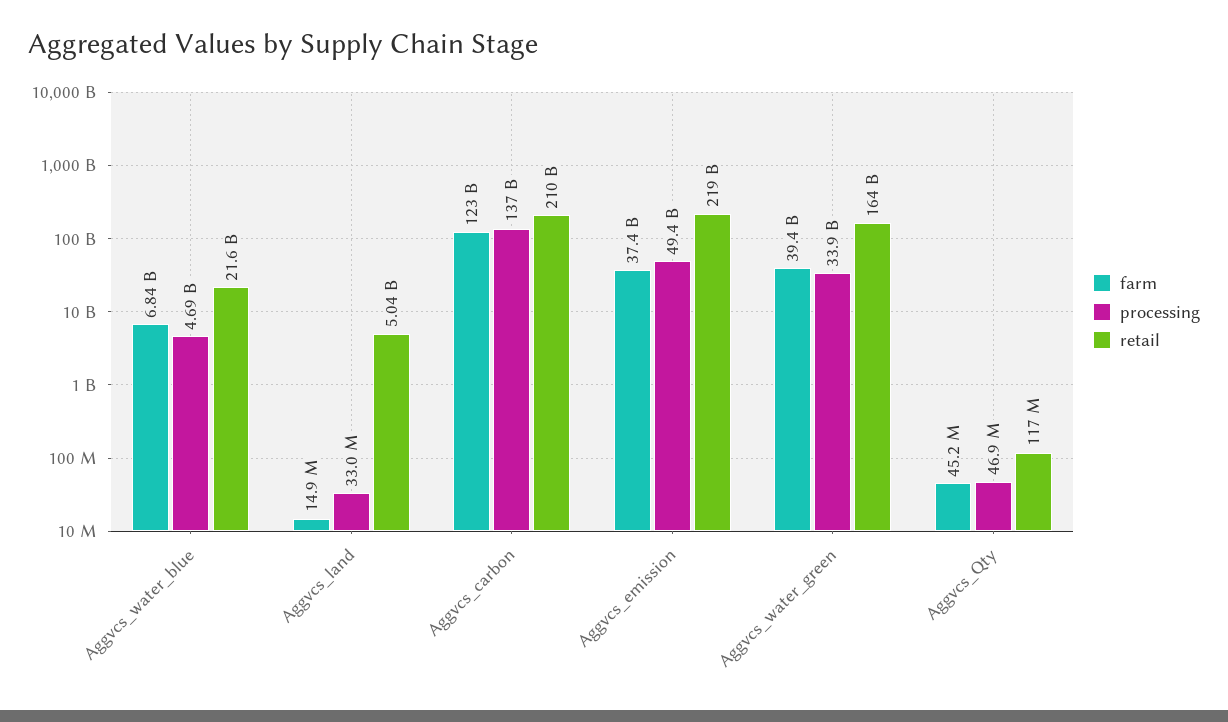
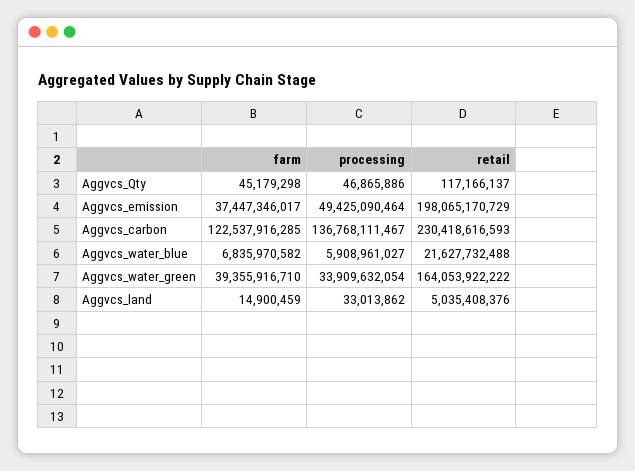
processing, Aggvcs_water_blue: 4690000000 -> 5908961027
retail, Aggvcs_carbon: 210000000000 -> 230418616593
retail, Aggvcs_emission: 219000000000 -> 198065170729

